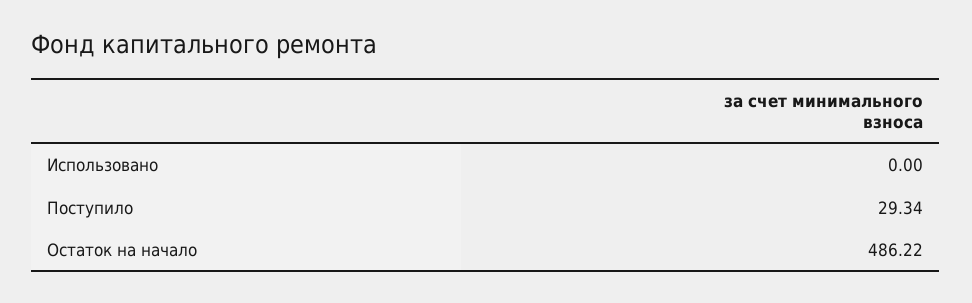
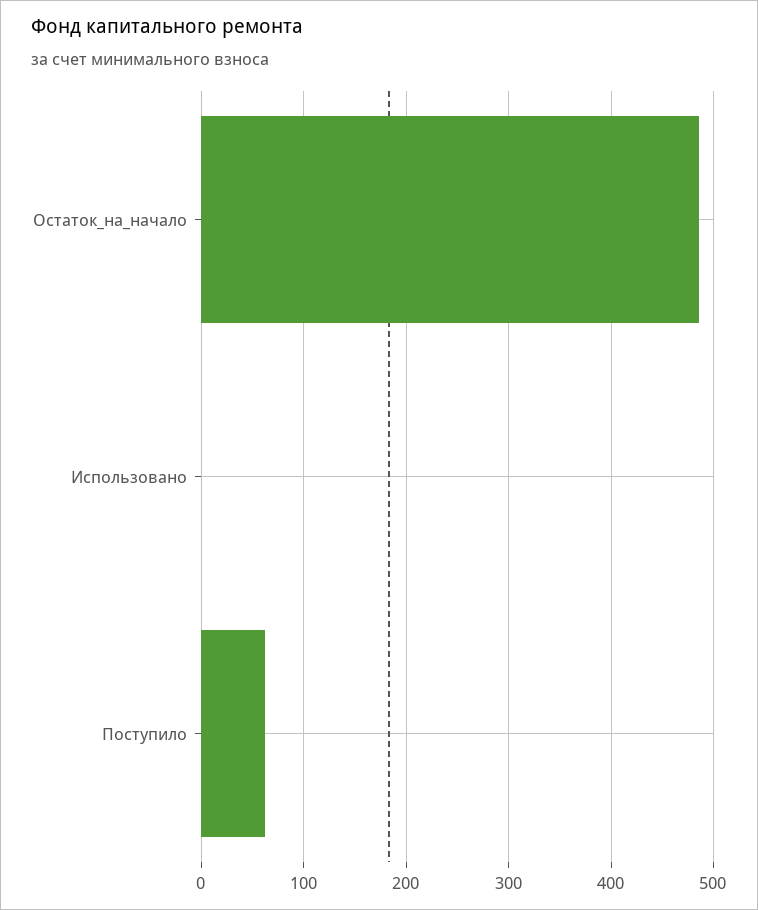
Поступило: 29.34 -> 60

